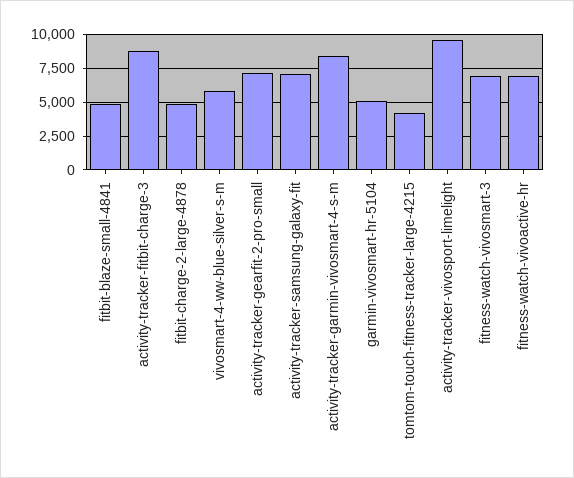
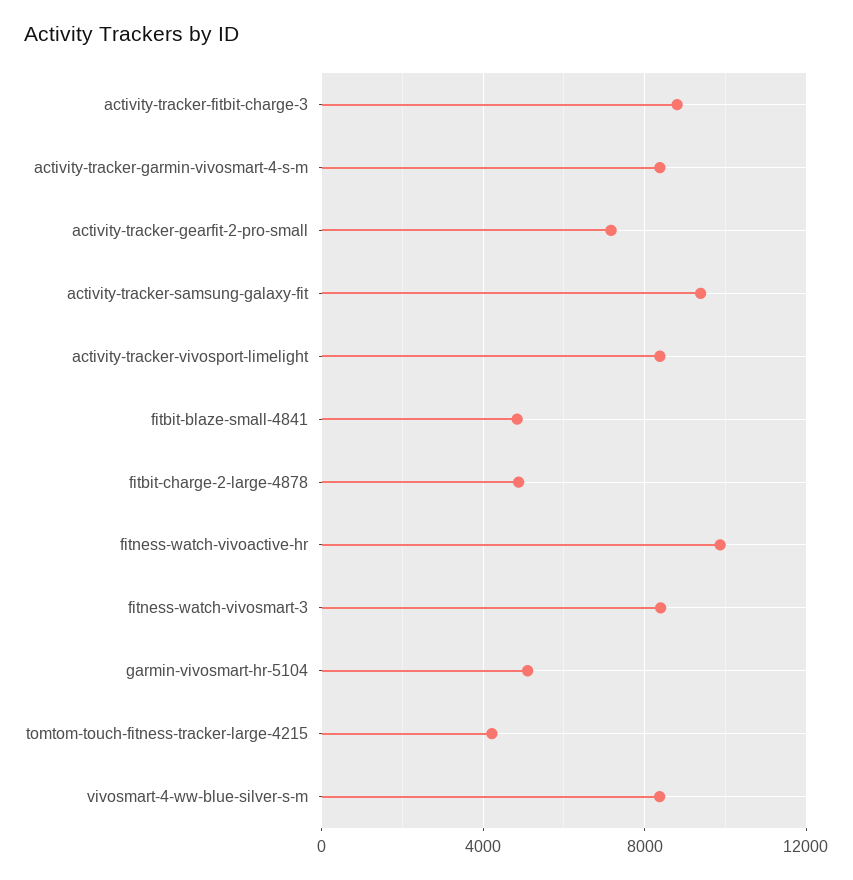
vivosmart-4-ww-blue-silver-s-m: 6000 -> 8500
activity-tracker-samsung-galaxy-fit: 7000 -> 9500
activity-tracker-vivosport-limelight: 9500 -> 8500
fitness-watch-vivosmart-3: 7000 -> 8500
fitness-watch-vivoactive-hr: 7000 -> 10000

